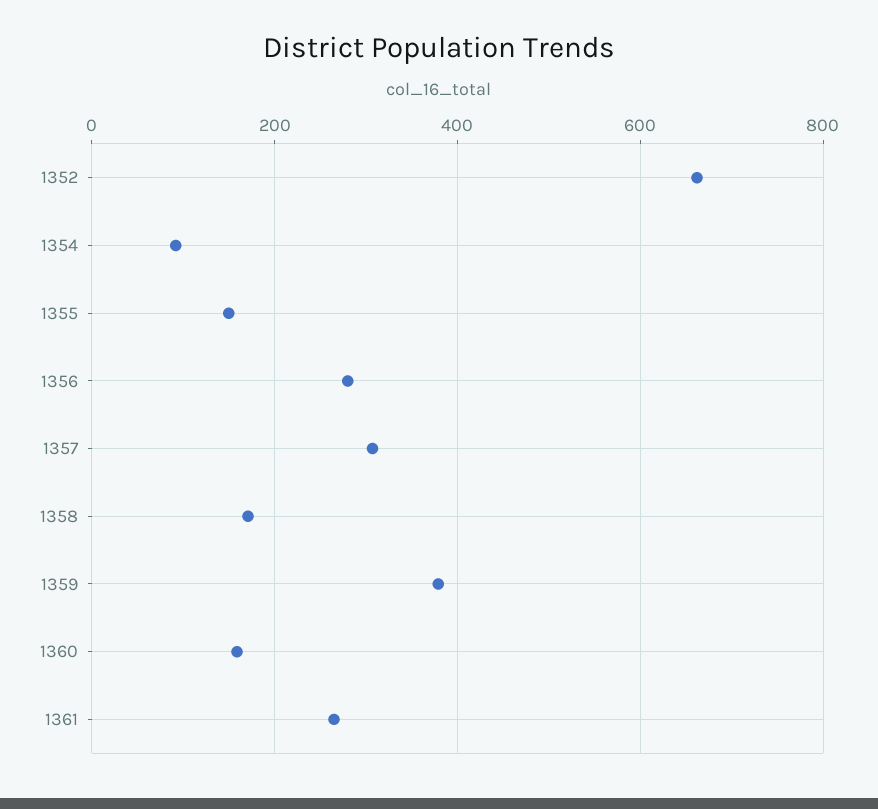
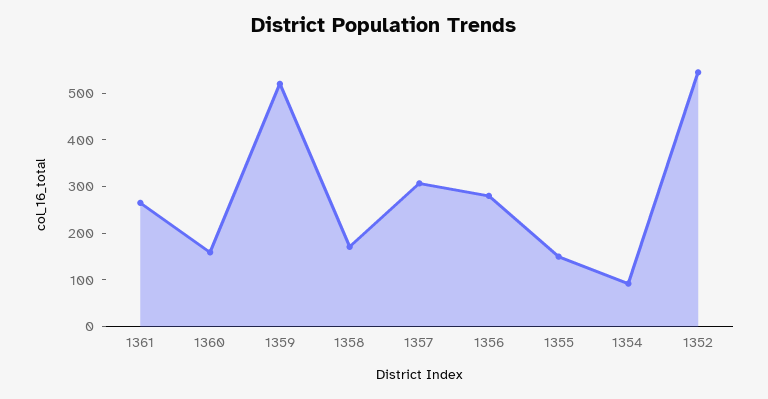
1352: 660 -> 540
1359: 380 -> 520

